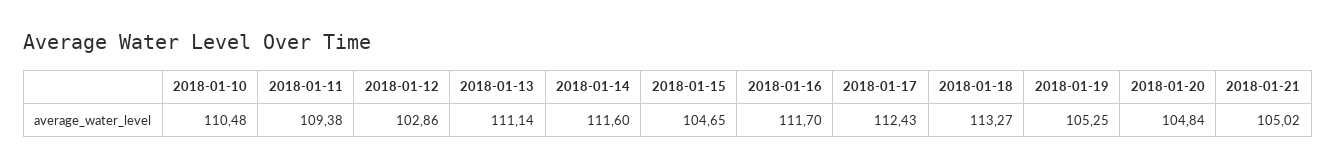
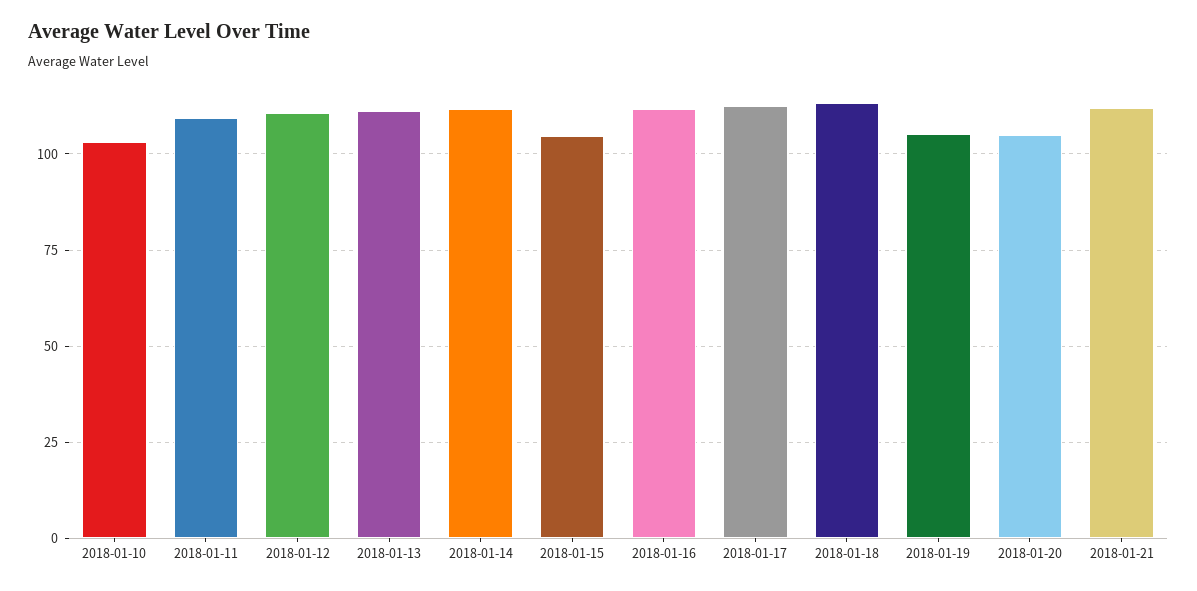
2018-01-10: 110.48 -> 102.5
2018-01-12: 102.86 -> 110
2018-01-21: 105.02 -> 112.5

